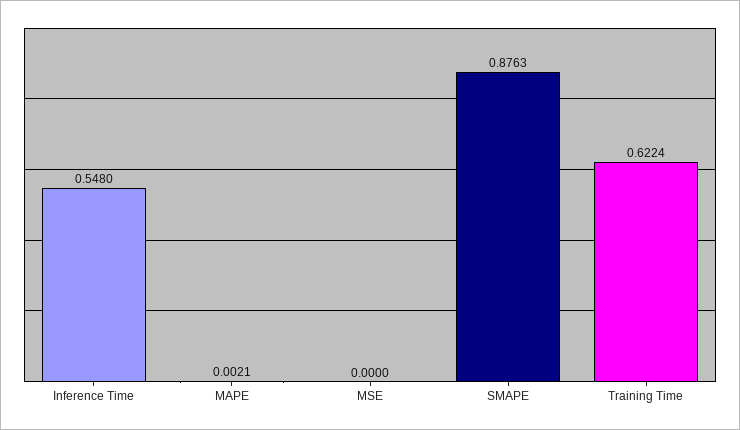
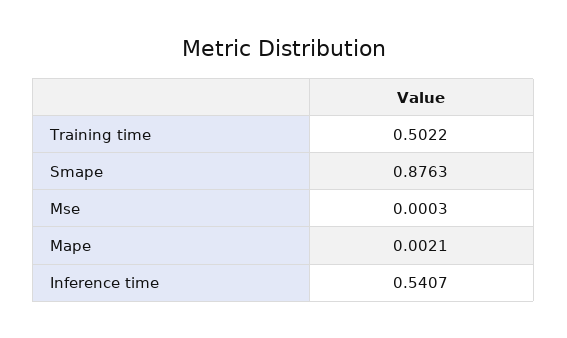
Inference Time: 0.548 -> 0.5407
MSE: 0 -> 0.0003
Training Time: 0.6224 -> 0.5022

